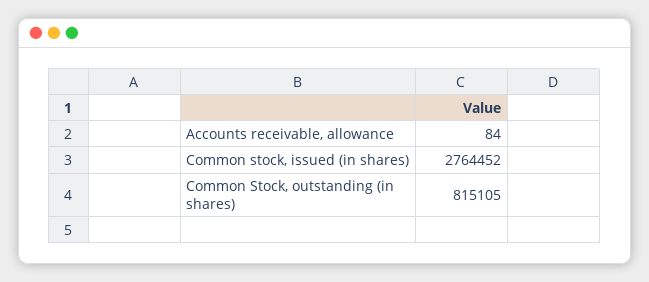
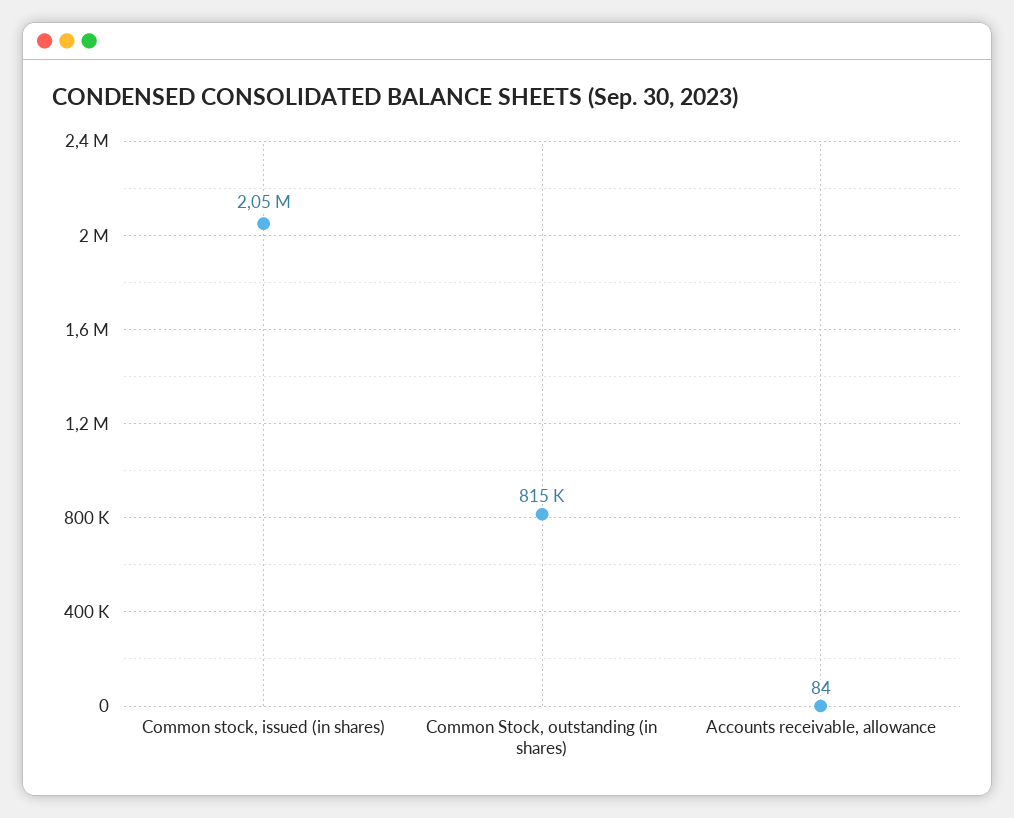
Common stock, issued (in shares): 2764452 -> 2050000

